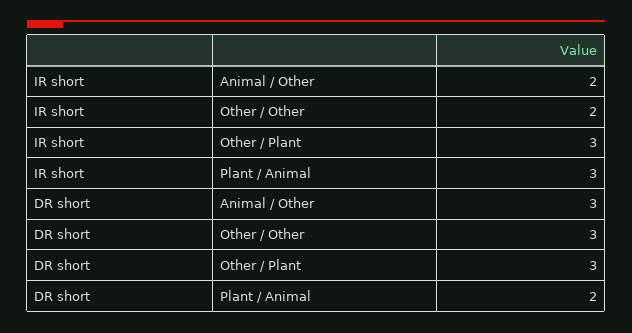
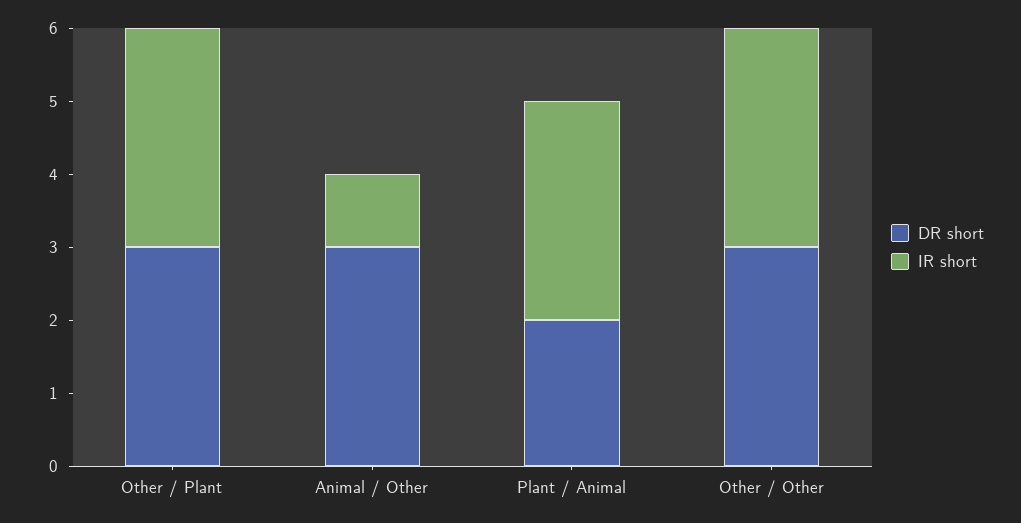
IR short, Animal / Other: 2 -> 1
IR short, Other / Other: 2 -> 3

